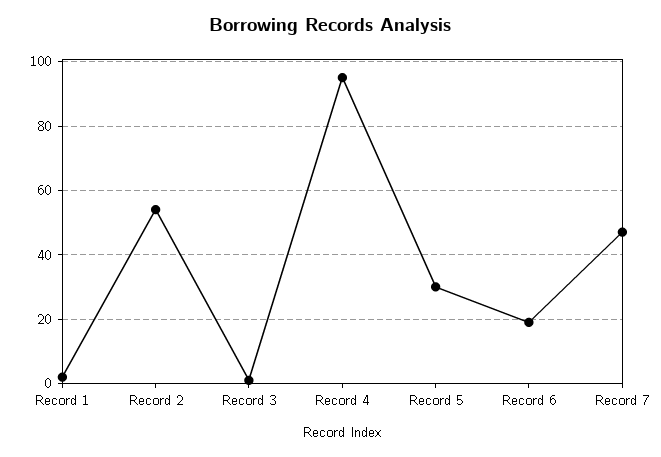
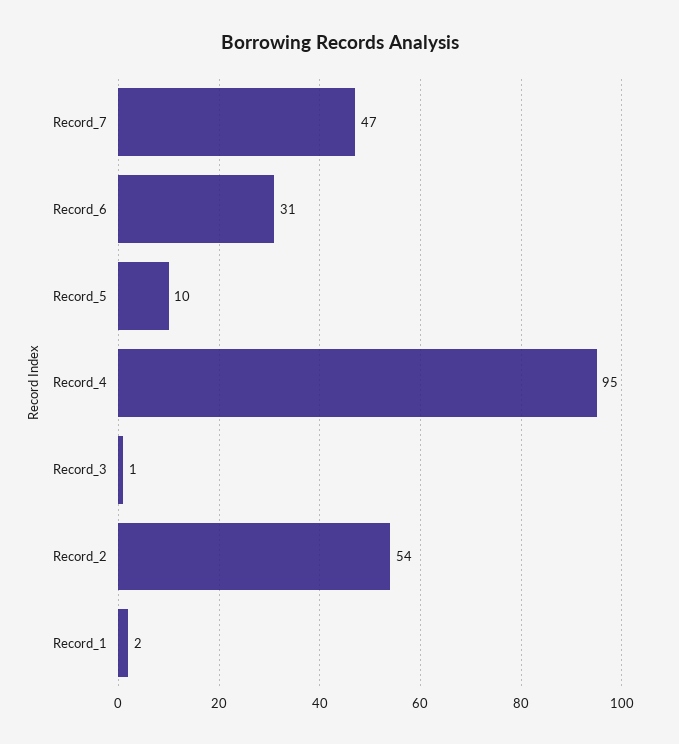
Record 5: 30 -> 10
Record 6: 20 -> 31

